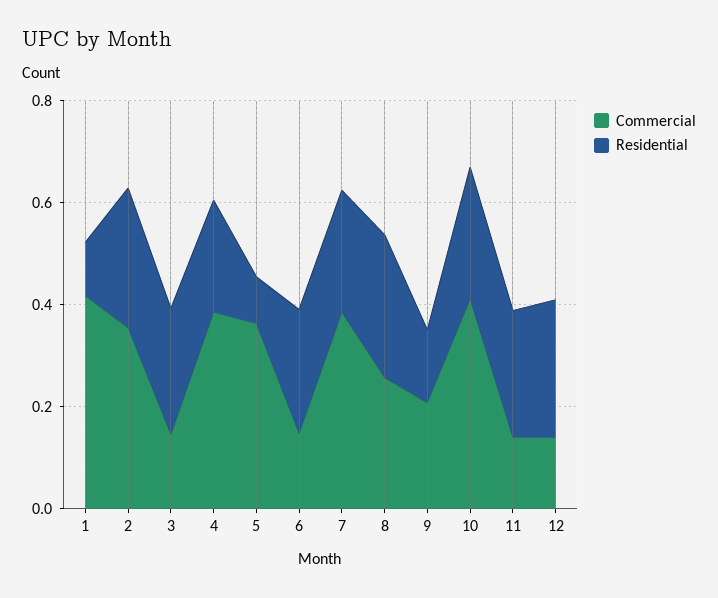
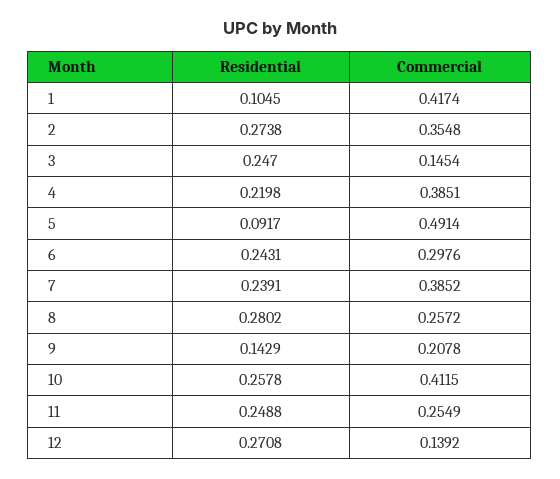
Commercial, 5: 0.35 -> 0.4914
Commercial, 6: 0.15 -> 0.2976
Commercial, 11: 0.15 -> 0.2549

